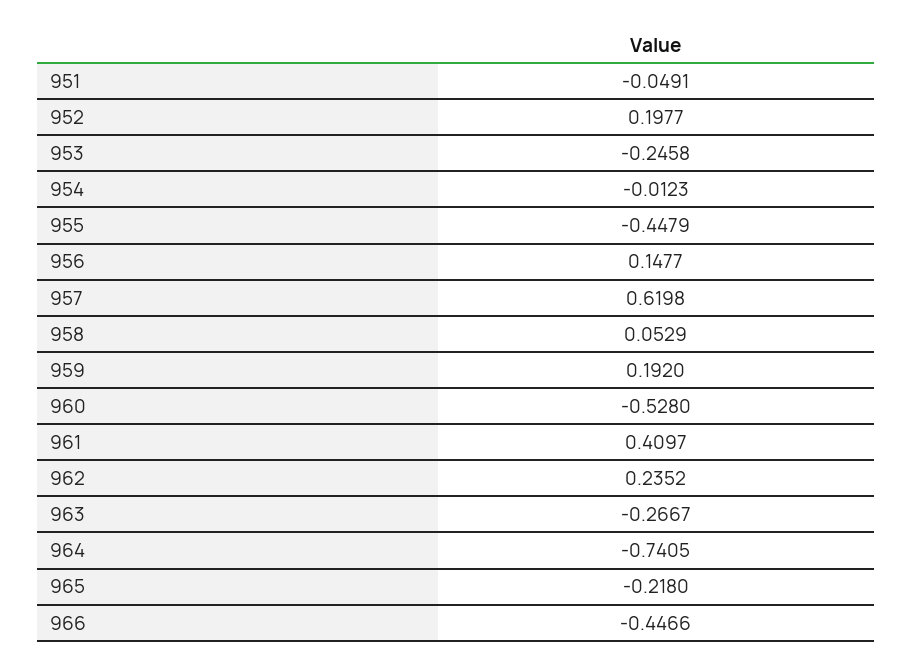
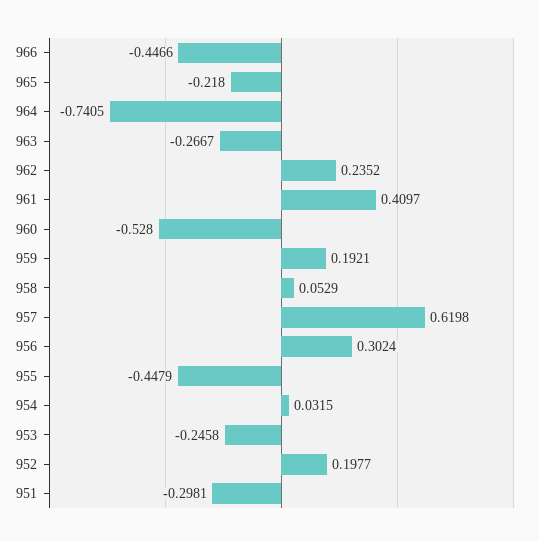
951: -0.0491 -> -0.2981
954: -0.0123 -> 0.0315
956: 0.1477 -> 0.3024
959: 0.192 -> 0.1921

